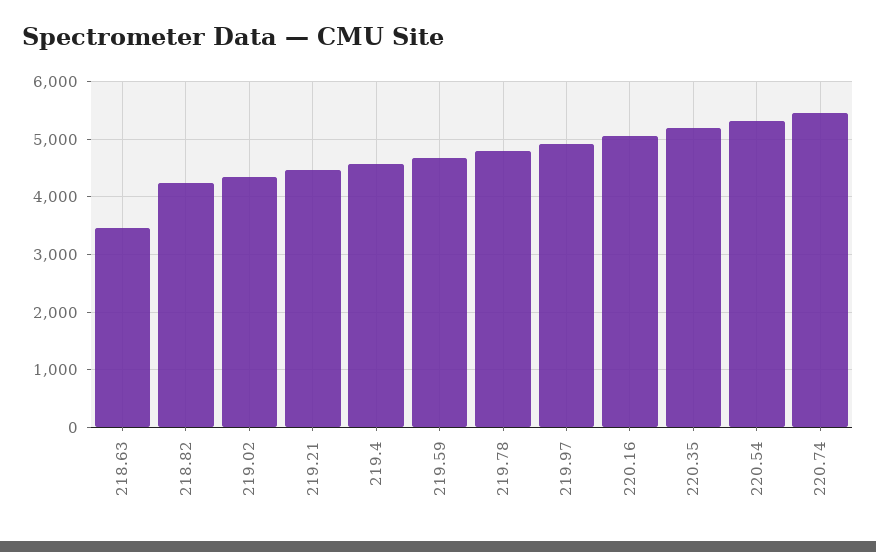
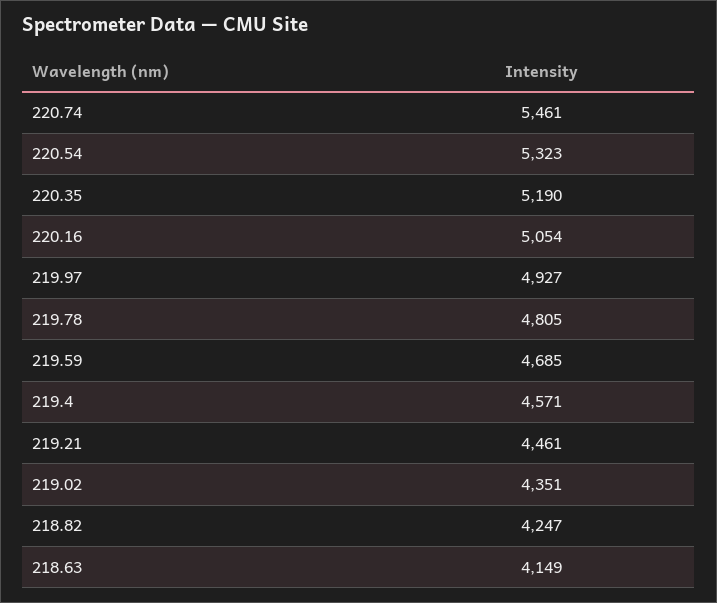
218.63: 3400 -> 4149

